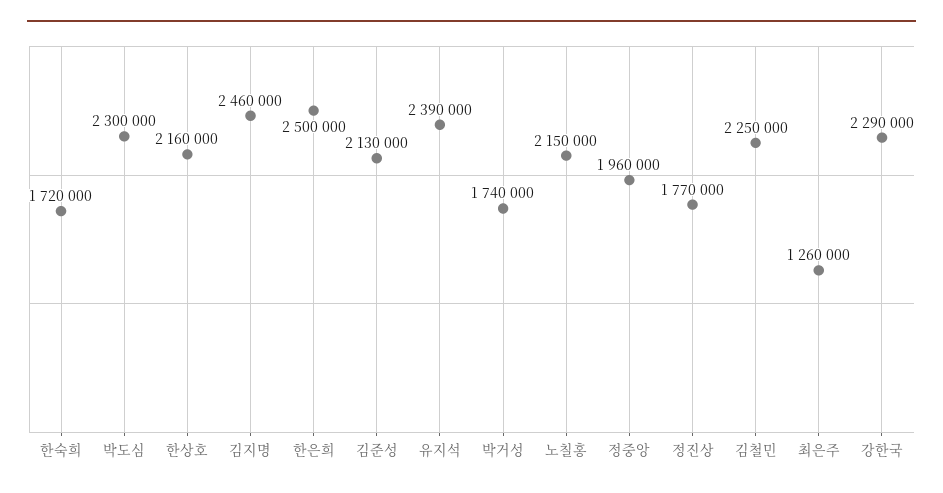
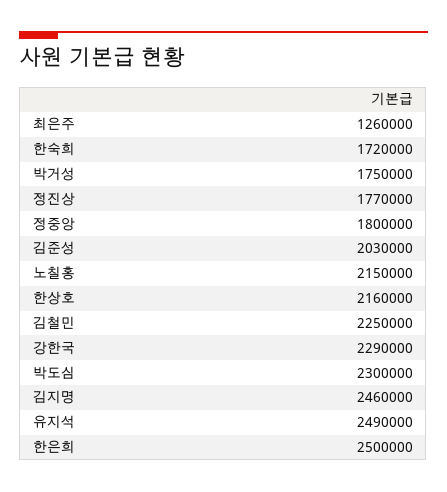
김준성: 2130000 -> 2030000
유지석: 2390000 -> 2490000
박거성: 1740000 -> 1750000
정중앙: 1960000 -> 1800000

